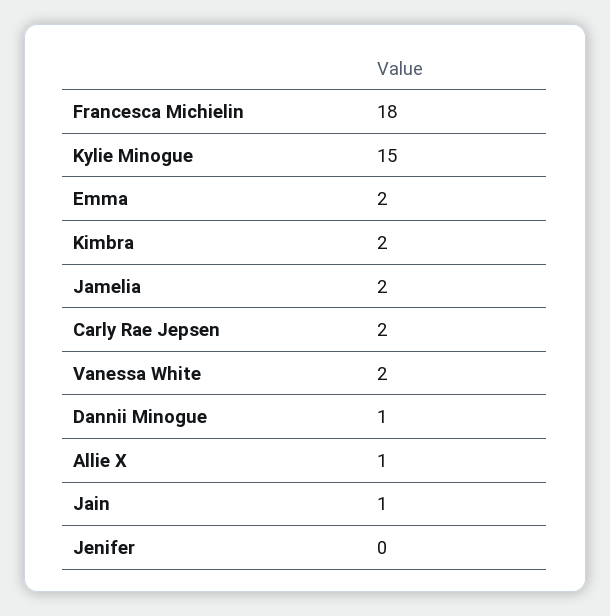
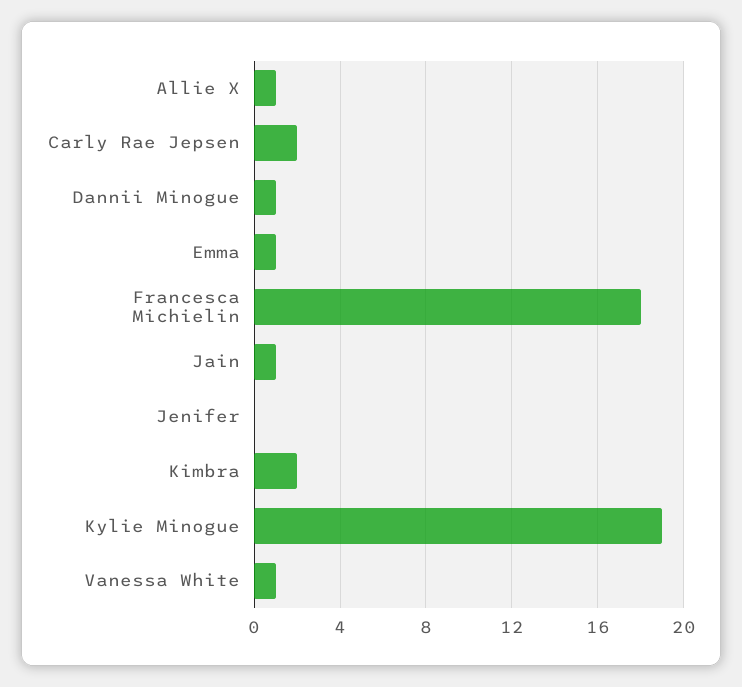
Kylie Minogue: 15 -> 19
Emma: 2 -> 1
Jamelia: 2 -> none
Vanessa White: 2 -> 1

